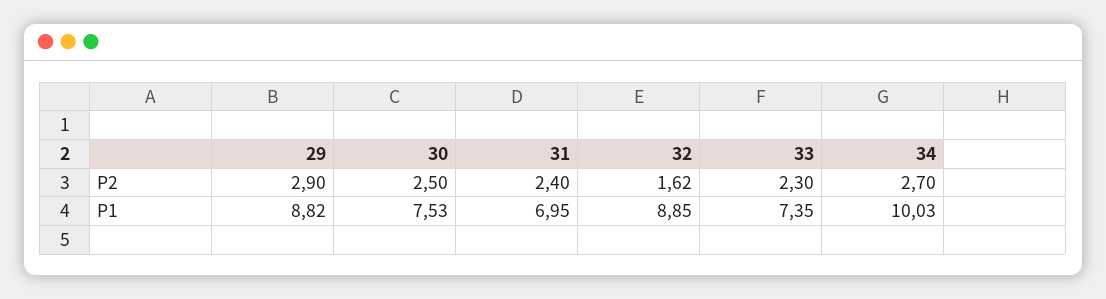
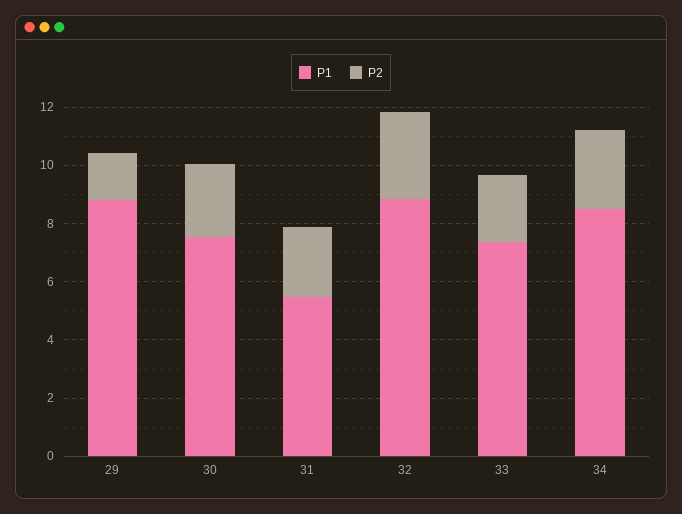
P2, 29: 2.9 -> 1.5
P2, 32: 1.62 -> 3
P1, 31: 6.95 -> 5.5
P1, 34: 10.03 -> 8.5

